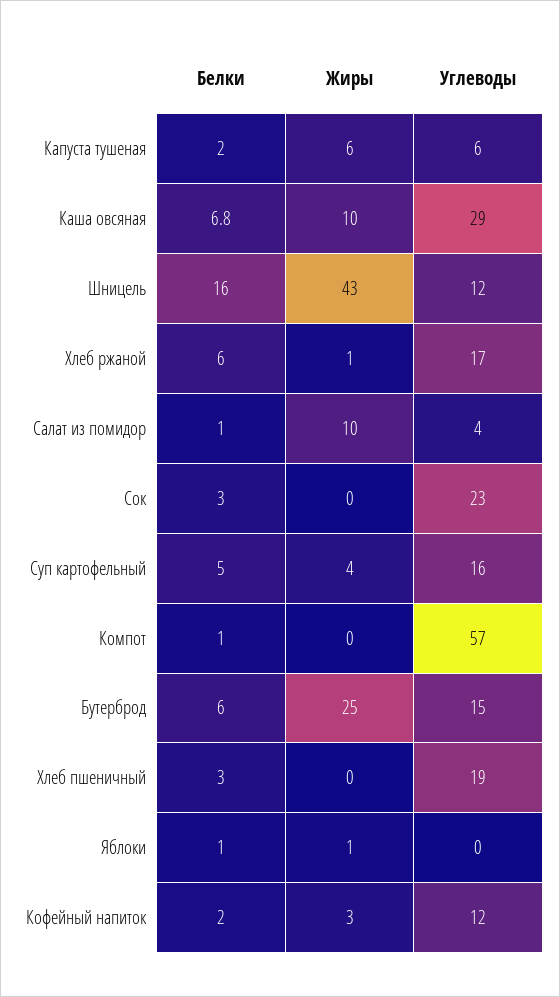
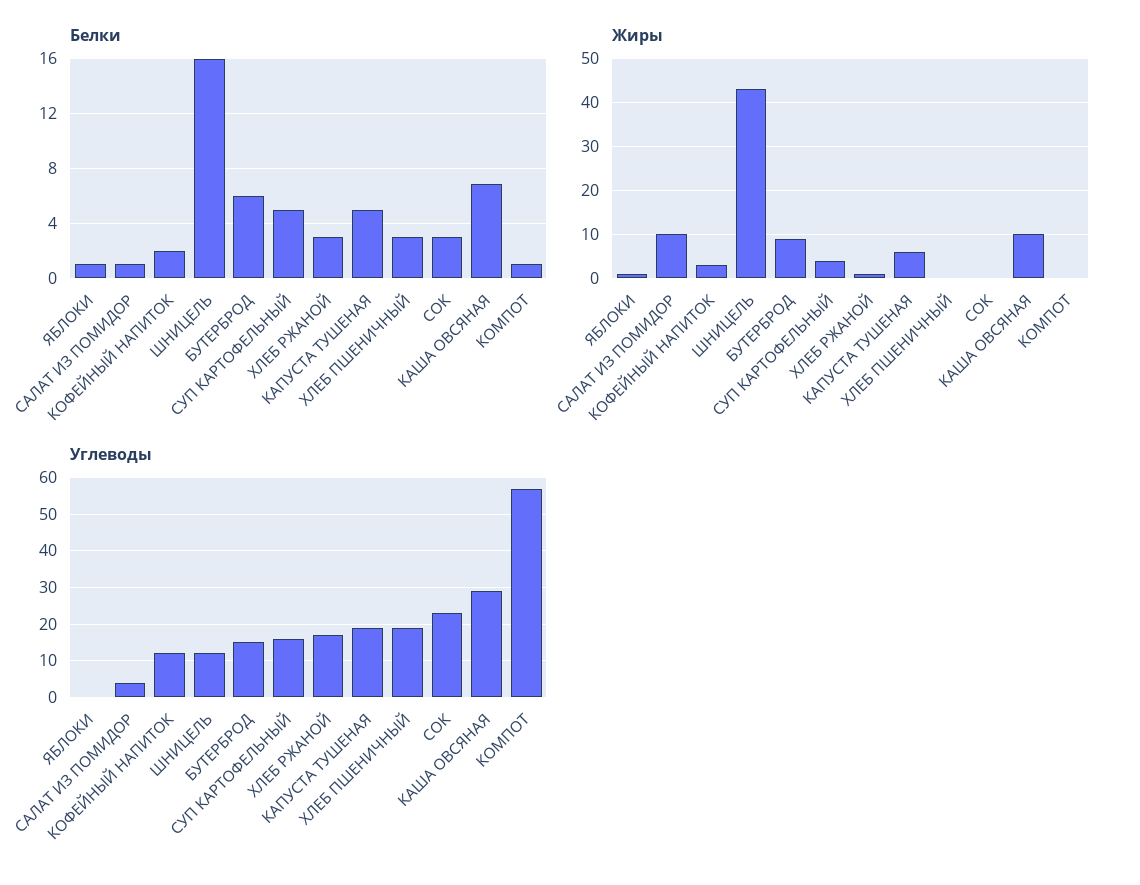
Белки, Капуста тушеная: 2 -> 5
Углеводы, Капуста тушеная: 6 -> 20
Белки, Хлеб ржаной: 6 -> 3
Жиры, Бутерброд: 25 -> 10

